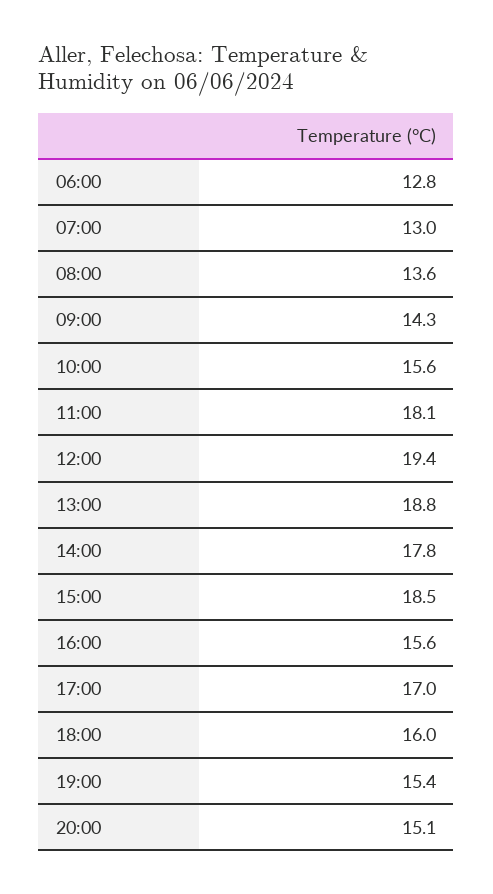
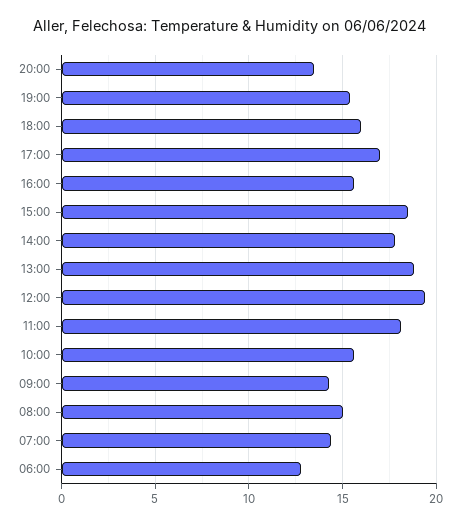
07:00: 13 -> 14.5
08:00: 13.6 -> 15
20:00: 15.1 -> 13.5

